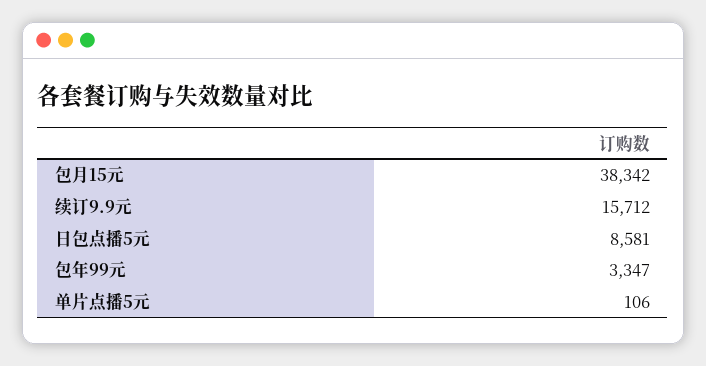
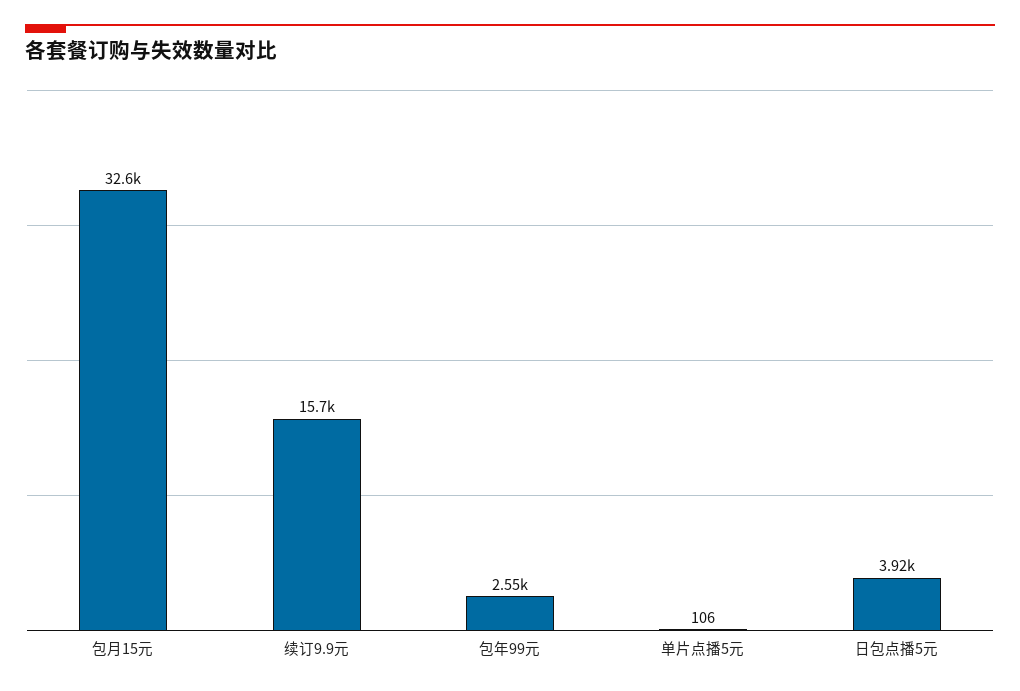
包月15元: 38342 -> 32600
日包点播5元: 8581 -> 3920
包年99元: 3347 -> 2550

